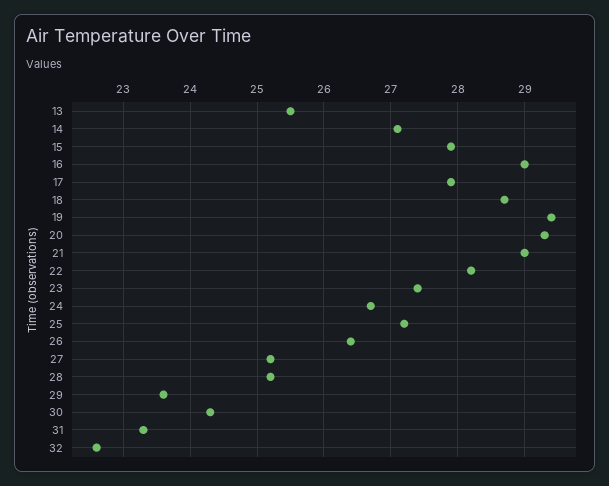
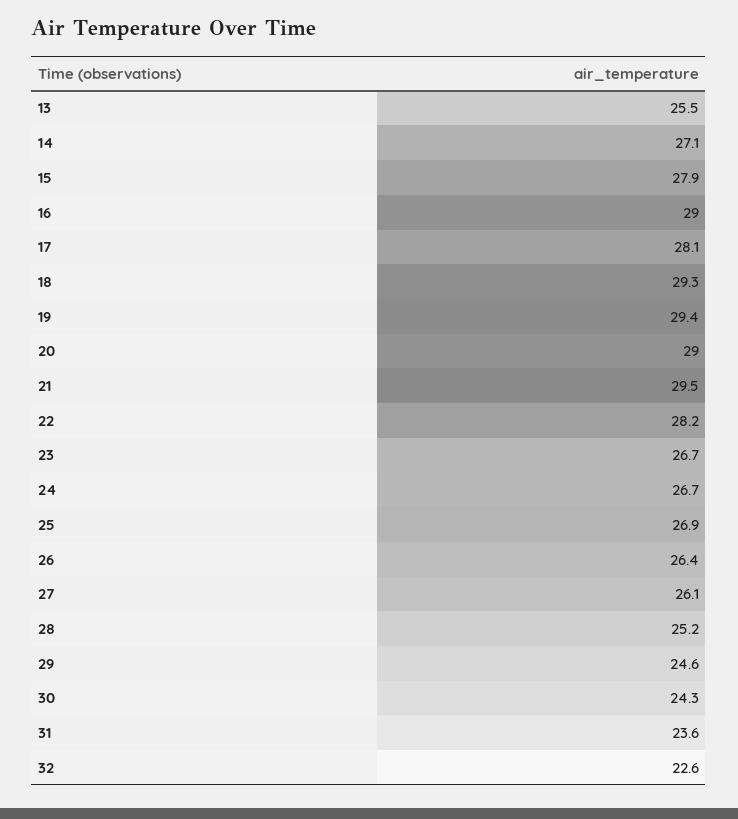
17: 27.9 -> 28.1
18: 28.7 -> 29.3
20: 29.3 -> 29
21: 29 -> 29.5
23: 27.4 -> 26.7
25: 27.2 -> 26.9
27: 25.2 -> 26.1
29: 23.6 -> 24.6
31: 23.3 -> 23.6

